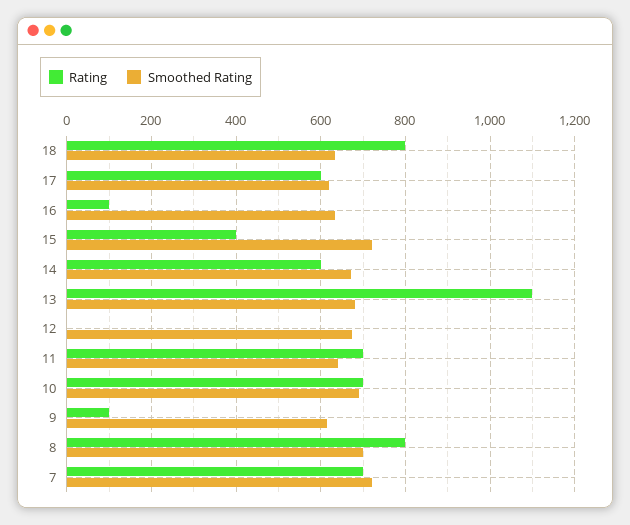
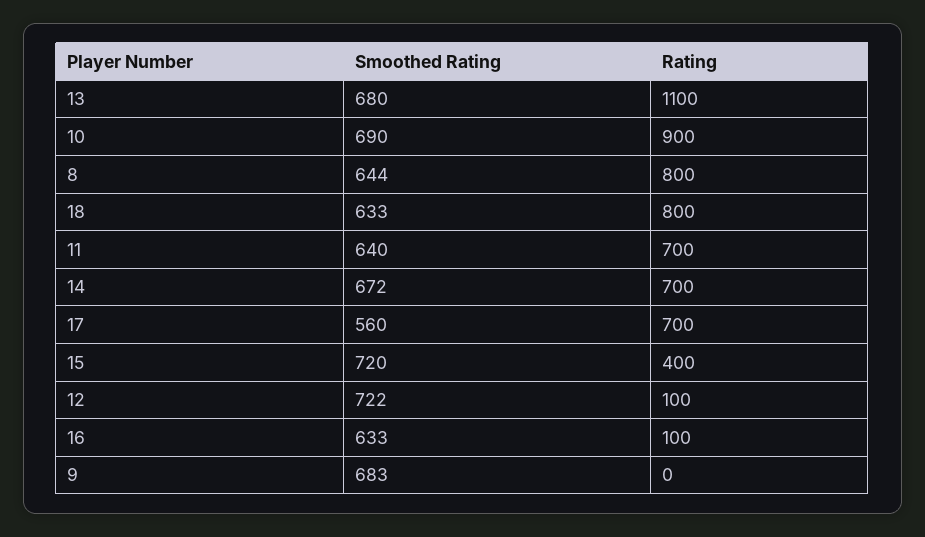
Rating, 17: 600 -> 700
Smoothed Rating, 17: 620 -> 560
Rating, 14: 600 -> 700
Rating, 12: 0 -> 100
Smoothed Rating, 12: 680 -> 722
Rating, 10: 700 -> 900
Rating, 9: 100 -> 0
Smoothed Rating, 9: 620 -> 683
Smoothed Rating, 8: 700 -> 644
Rating, 7: 700 -> none
Smoothed Rating, 7: 720 -> none

